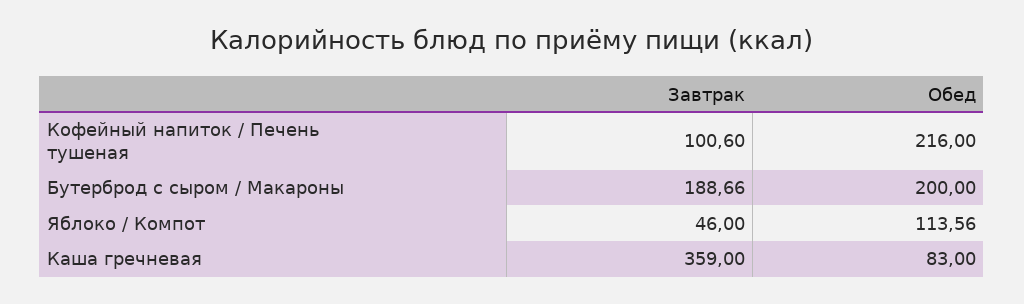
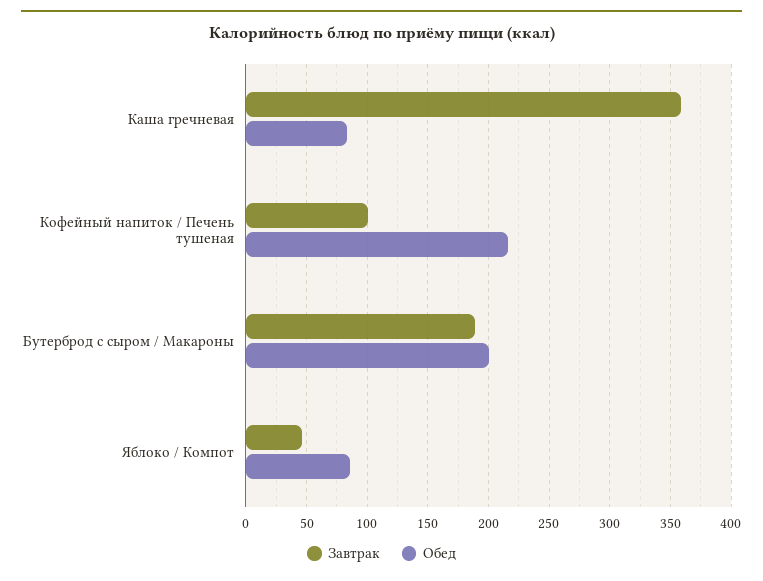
Обед, Яблоко / Компот: 113.56 -> 85

